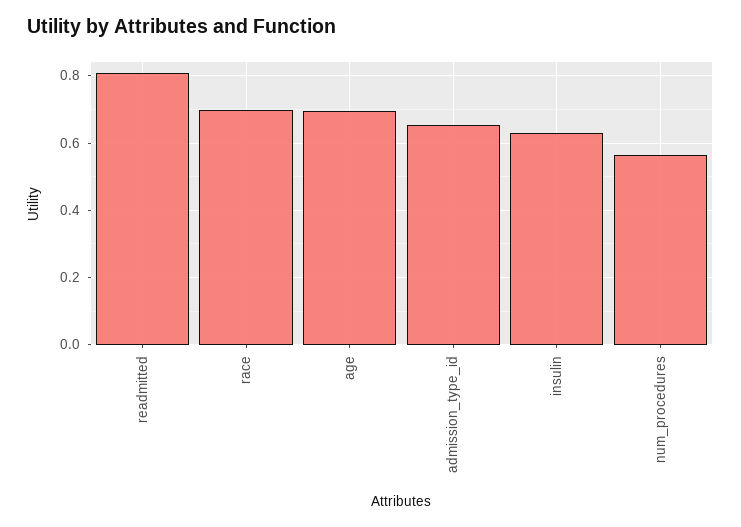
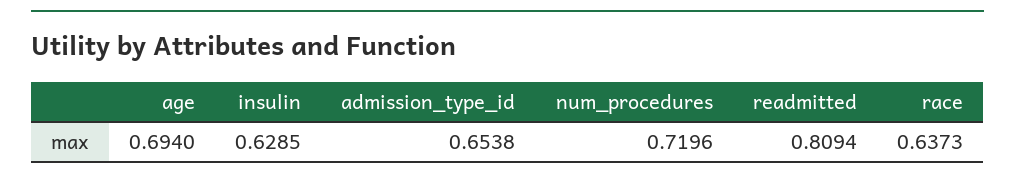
race: 0.7 -> 0.6373
num_procedures: 0.56 -> 0.7196

